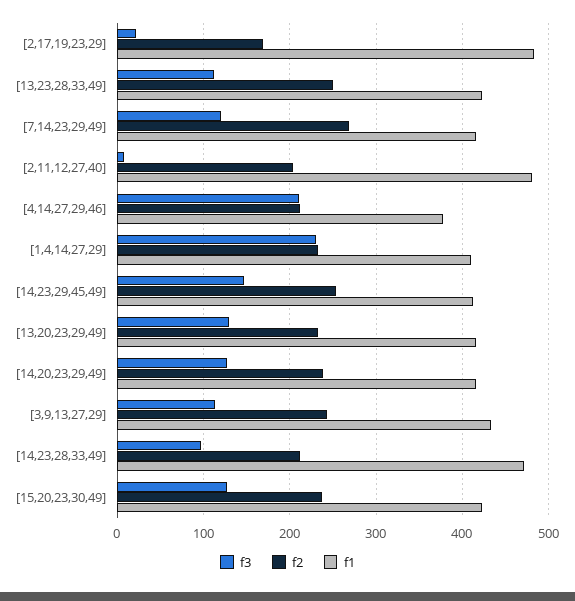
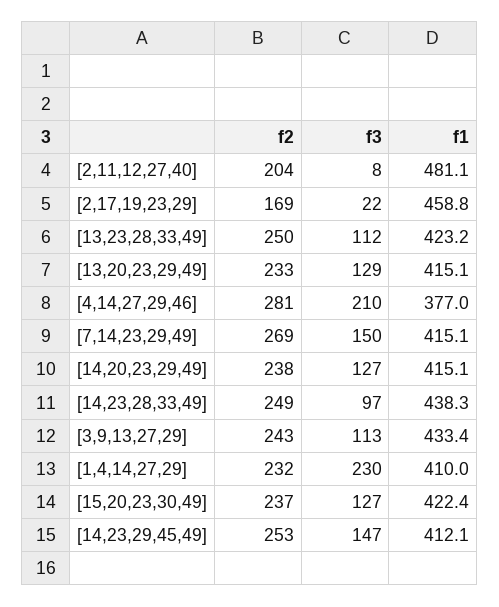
f1, [2,17,19,23,29]: 480 -> 458.8
f3, [7,14,23,29,49]: 120 -> 150
f2, [4,14,27,29,46]: 210 -> 281
f2, [14,23,28,33,49]: 210 -> 249
f1, [14,23,28,33,49]: 470 -> 438.3

